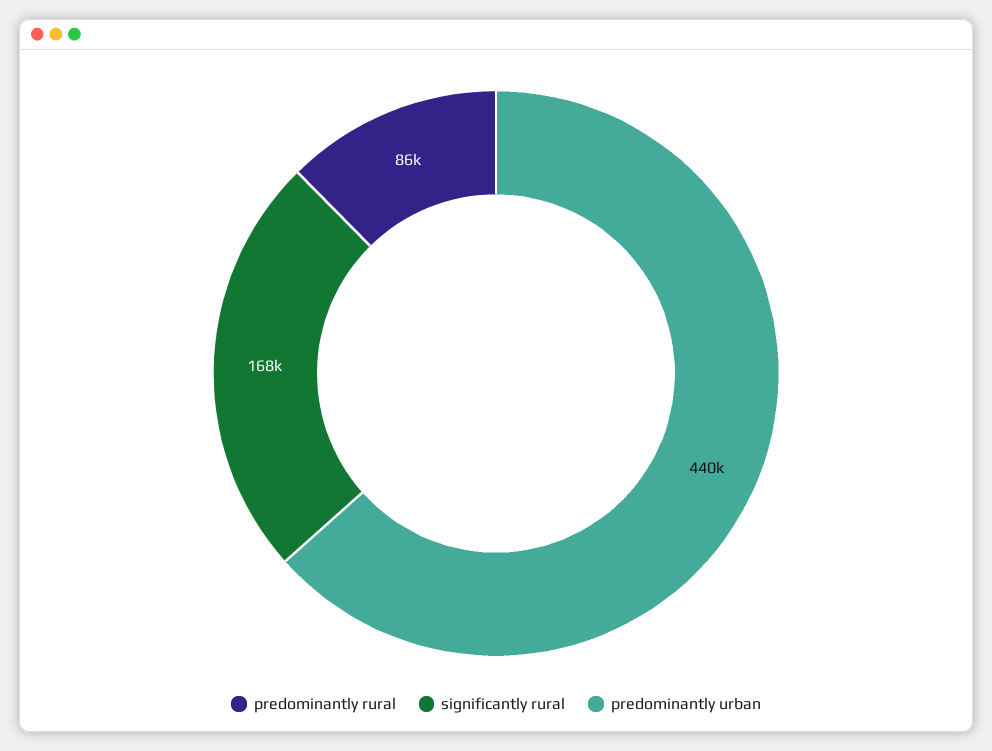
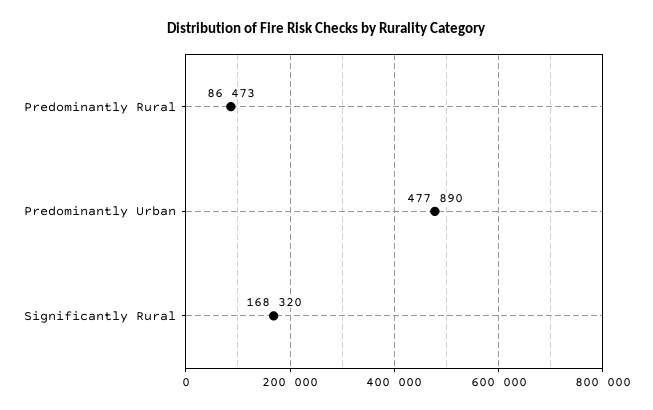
predominantly urban: 440000 -> 477890

